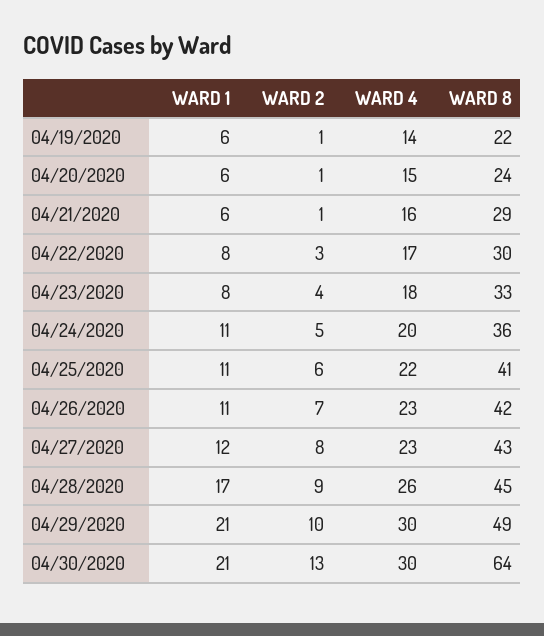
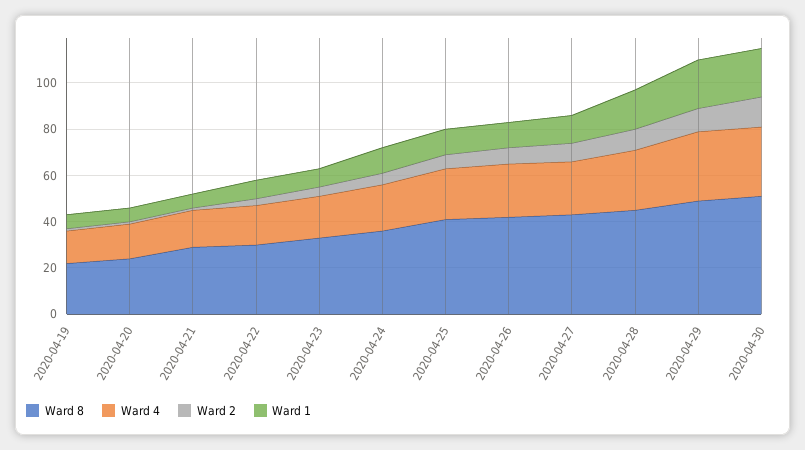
WARD 8, 04/30/2020: 64 -> 50

